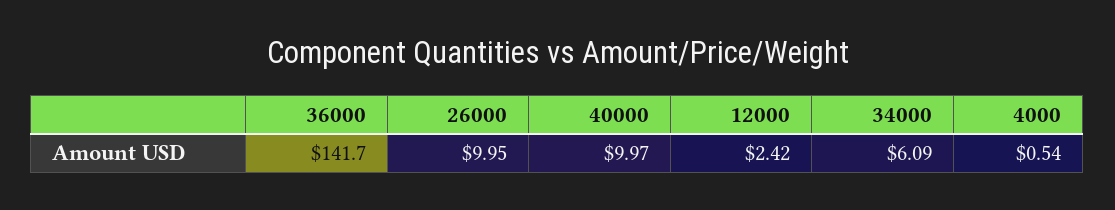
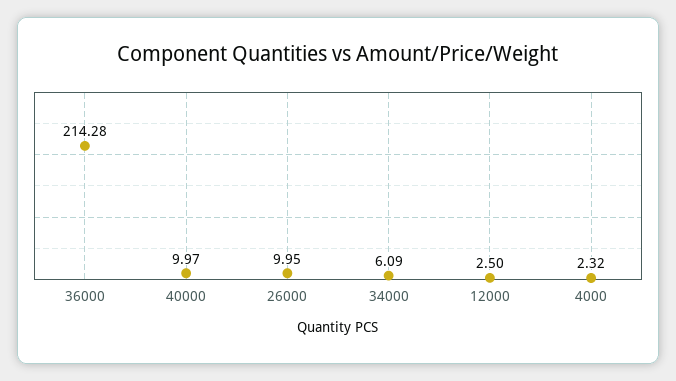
36000: 141.7 -> 214.28
12000: 2.42 -> 2.5
4000: 0.54 -> 2.32

